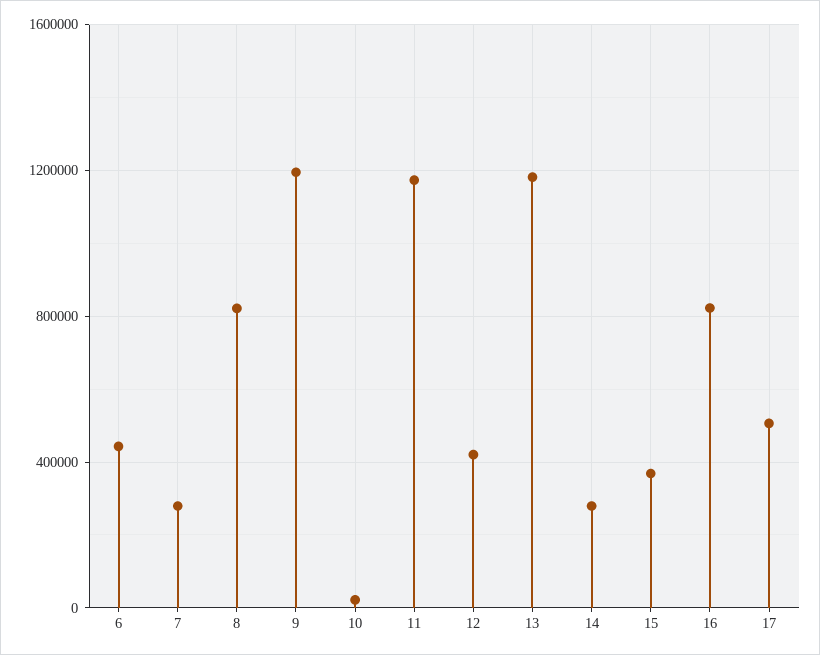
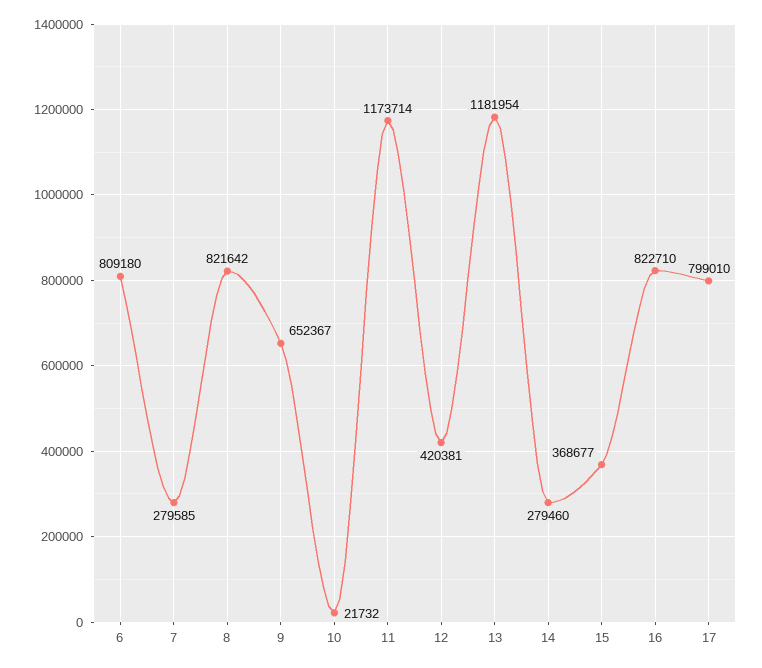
6: 450000 -> 809180
9: 1200000 -> 652367
17: 500000 -> 799010

